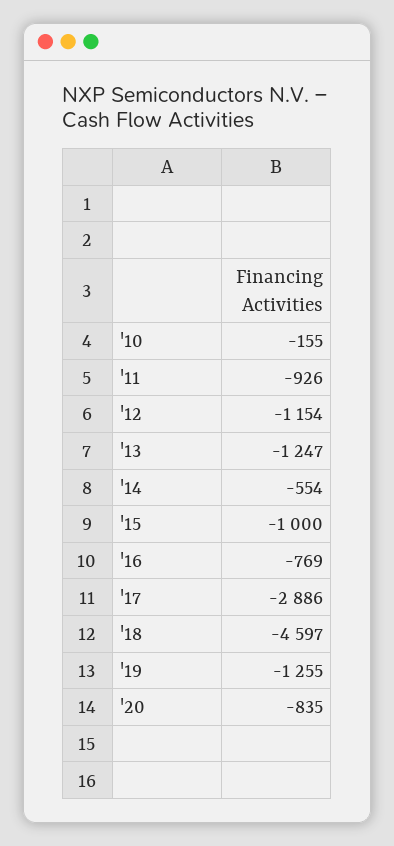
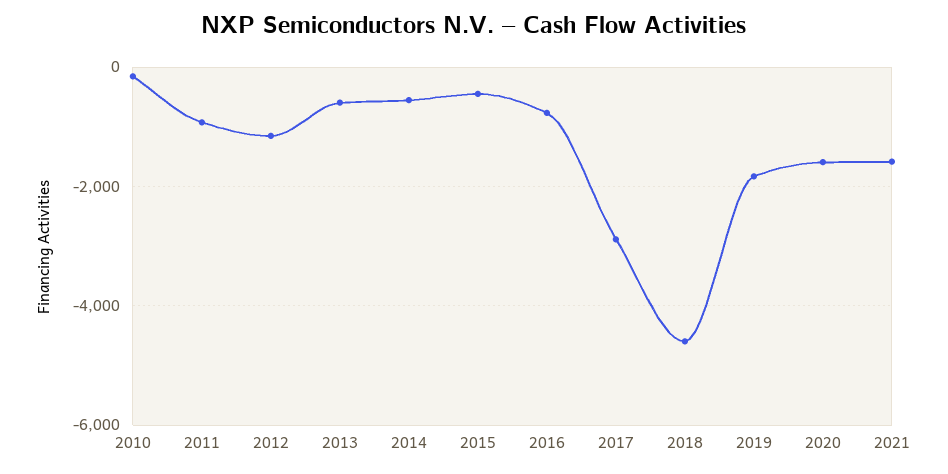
'13: -1247 -> -600
'15: -1000 -> -400
'19: -1255 -> -1800
'20: -835 -> -1600
2021: none -> -1600

